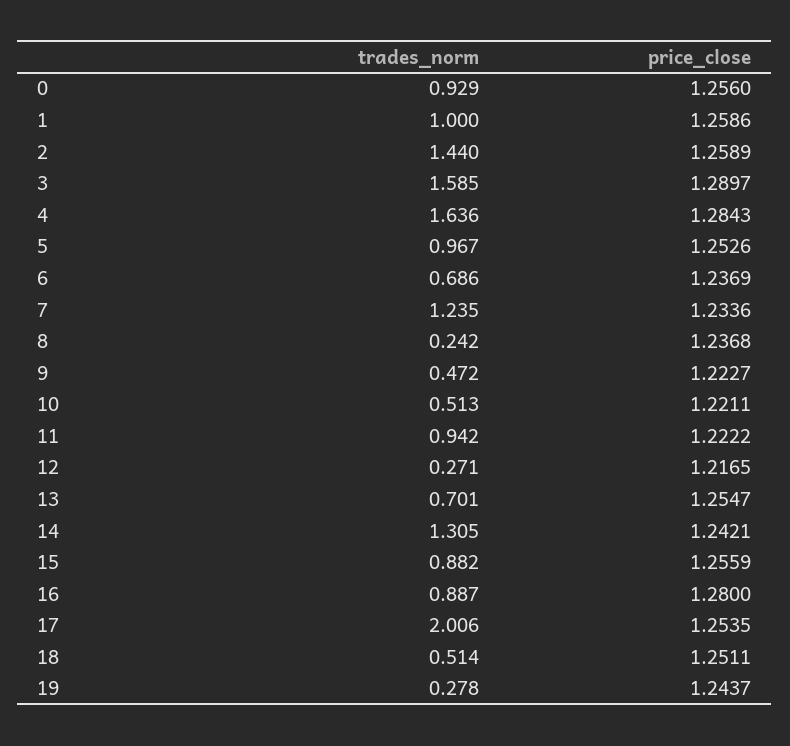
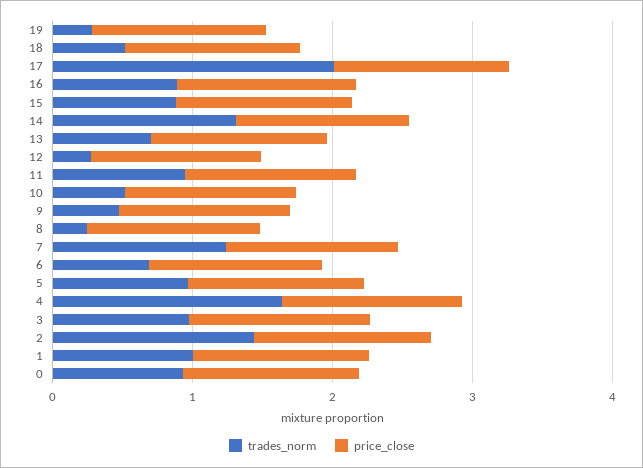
trades_norm, 3: 1.585 -> 1

